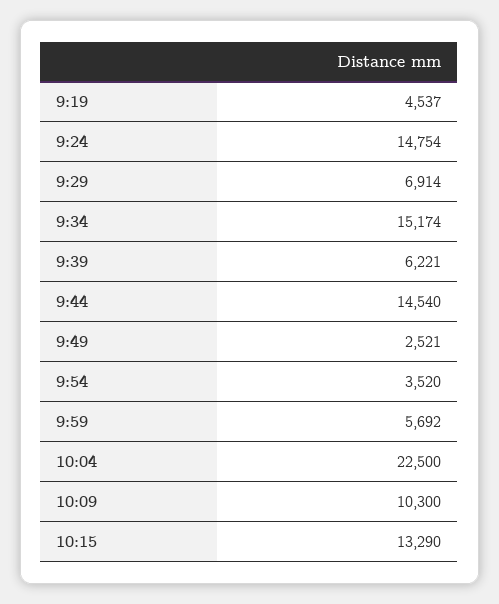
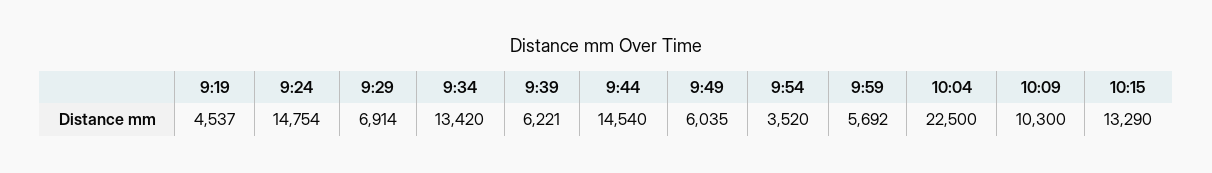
9:34: 15174 -> 13420
9:49: 2521 -> 6035

